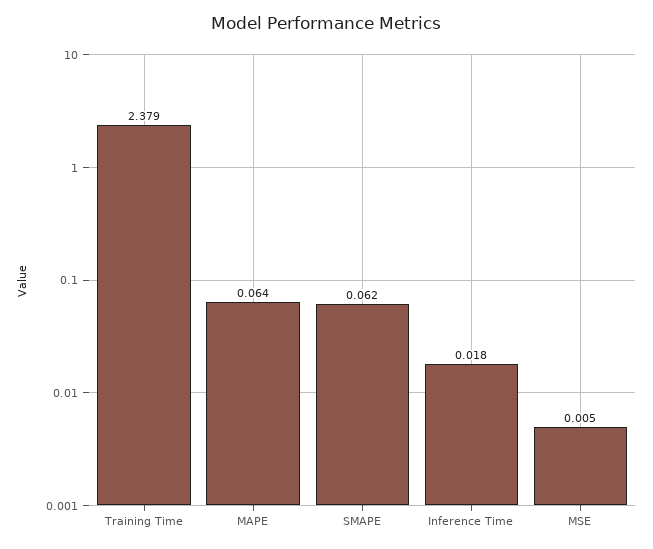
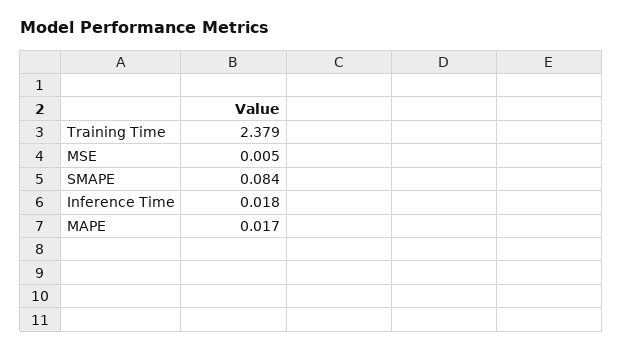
MAPE: 0.064 -> 0.017
SMAPE: 0.062 -> 0.084

